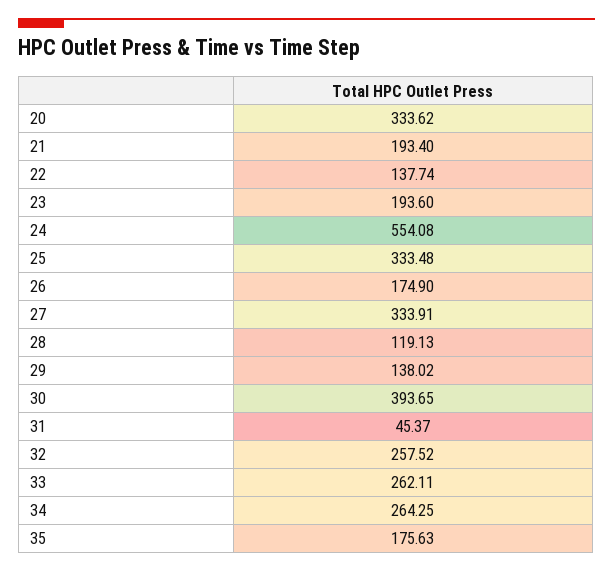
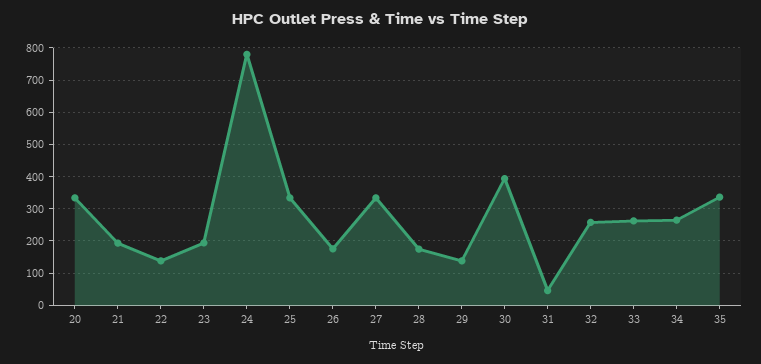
24: 554.08 -> 780
28: 119.13 -> 180
35: 175.63 -> 340

